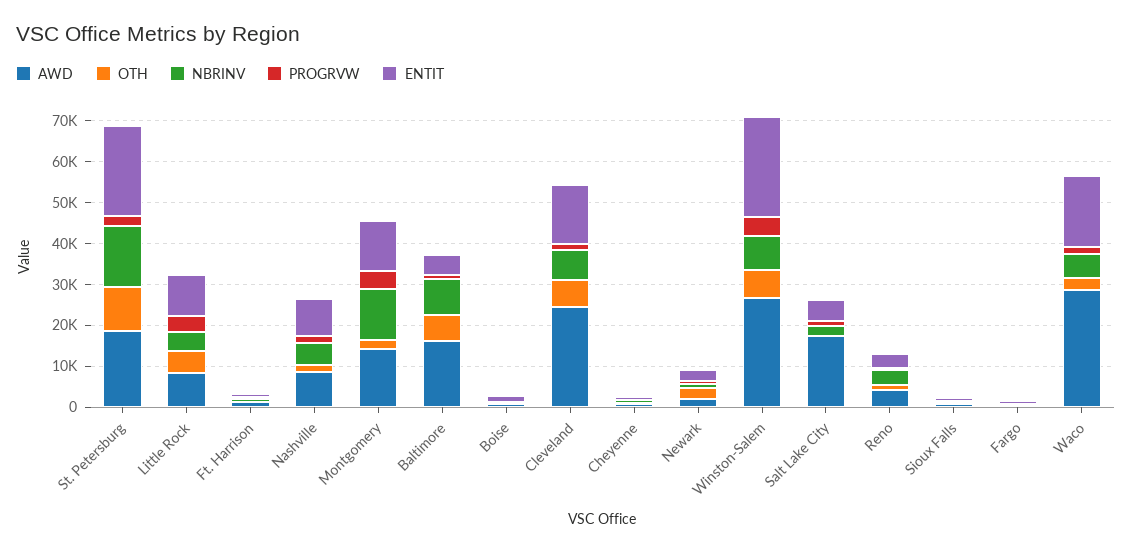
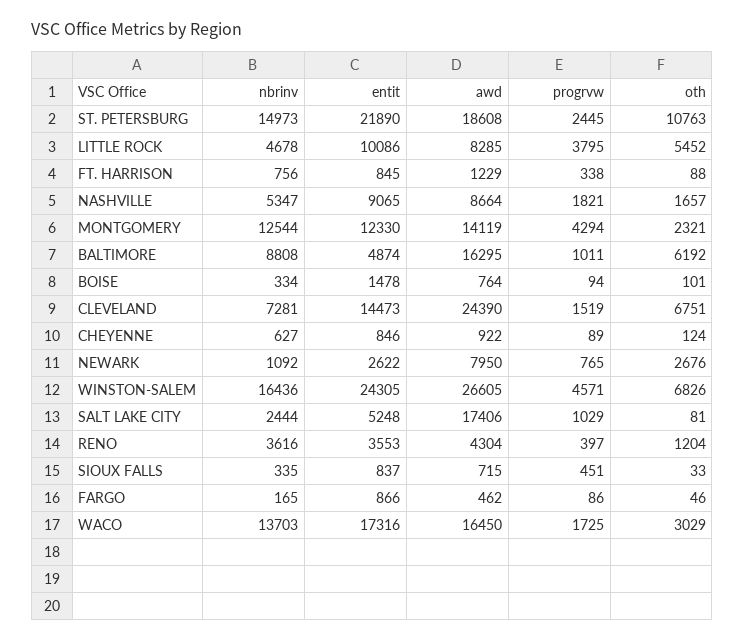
AWD, Newark: 2000 -> 7950
NBRINV, Winston-Salem: 8000 -> 16436
AWD, Waco: 28000 -> 16450
NBRINV, Waco: 6000 -> 13703

